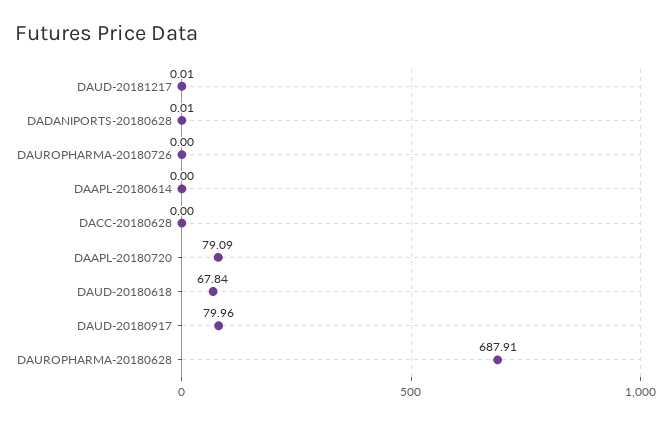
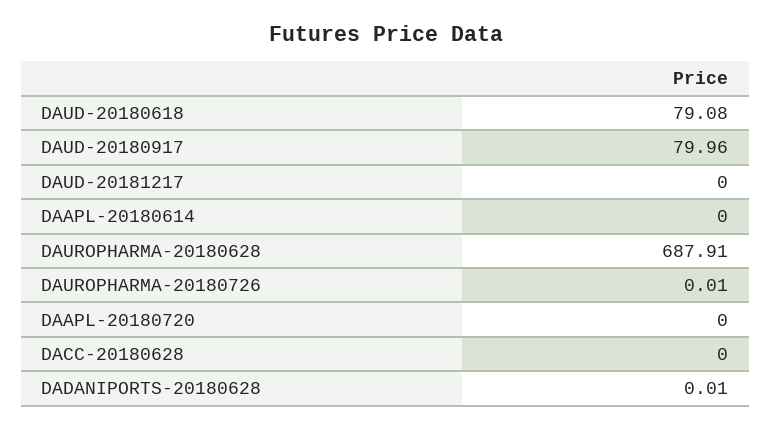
DAUD-20181217: 0.01 -> 0
DAUROPHARMA-20180726: 0 -> 0.01
DAAPL-20180720: 79.09 -> 0
DAUD-20180618: 67.84 -> 79.08

